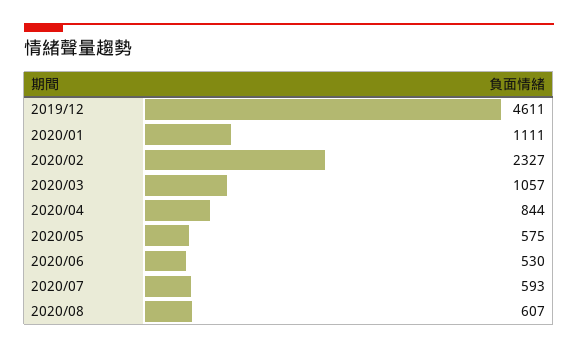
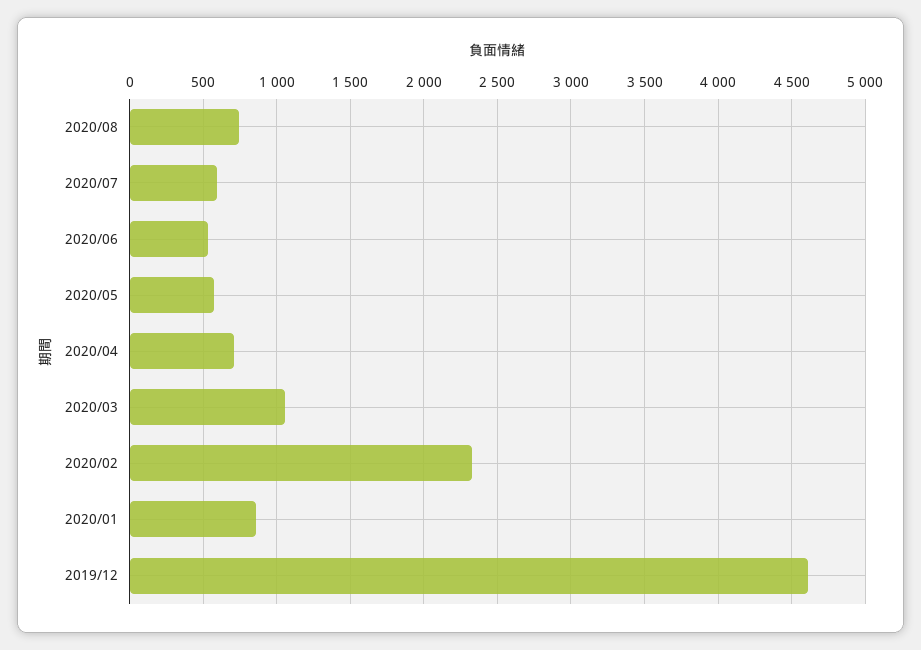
2020/01: 1111 -> 850
2020/04: 844 -> 700
2020/08: 607 -> 750

